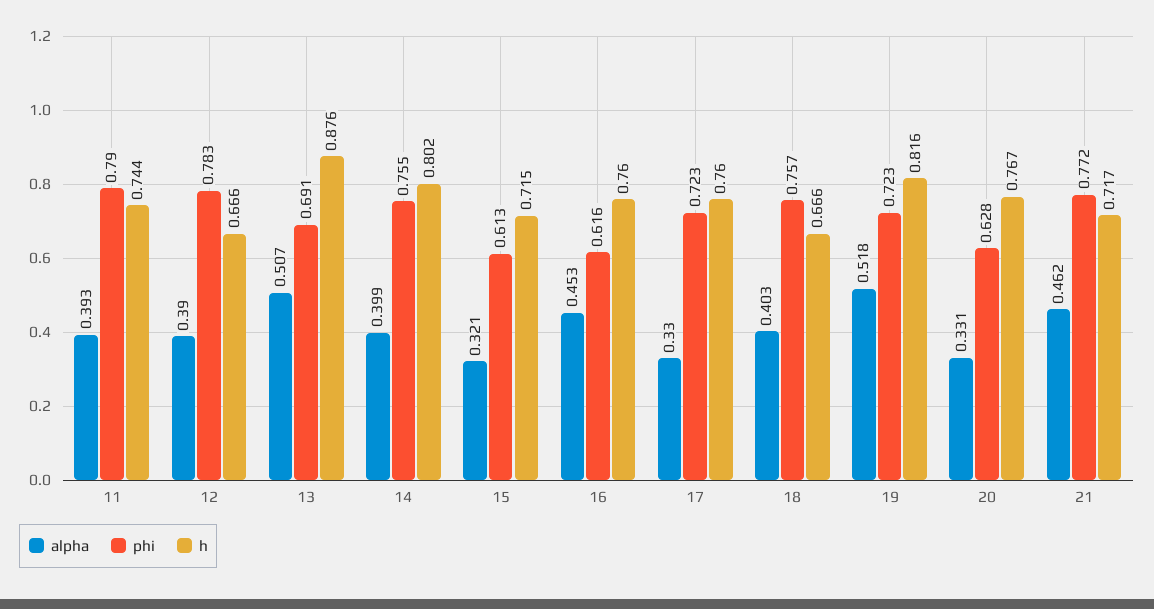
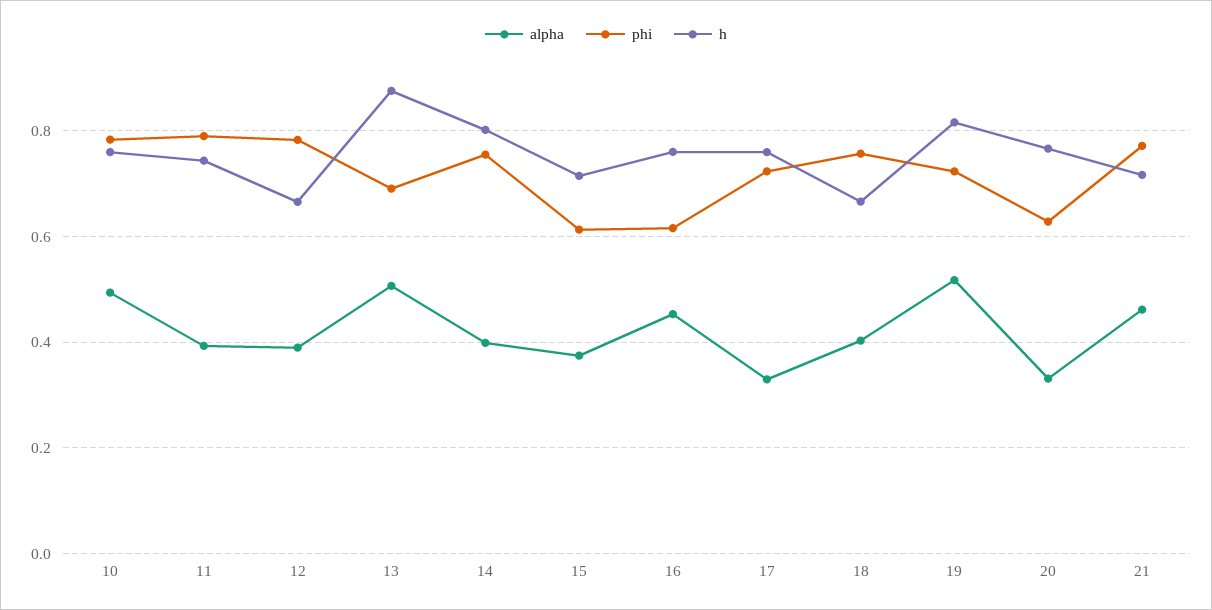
alpha, 15: 0.321 -> 0.38
alpha, 10: none -> 0.5
phi, 10: none -> 0.78
h, 10: none -> 0.76

